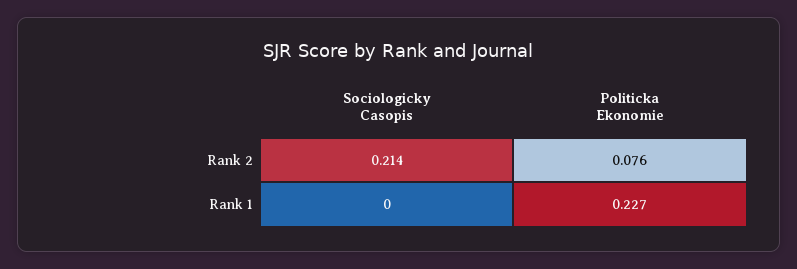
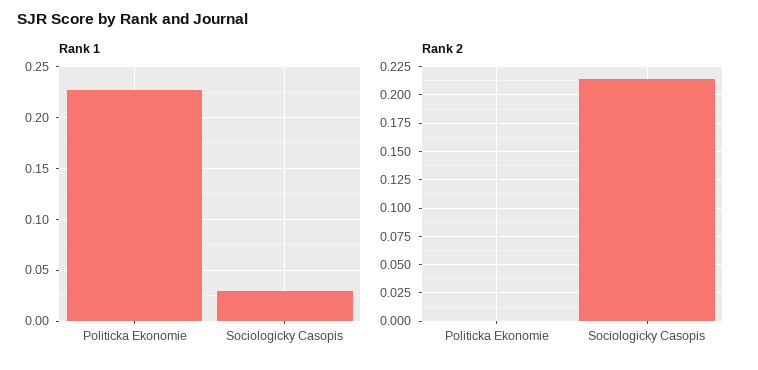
Rank 2, Politicka Ekonomie: 0.076 -> 0
Rank 1, Sociologicky Casopis: 0 -> 0.03

